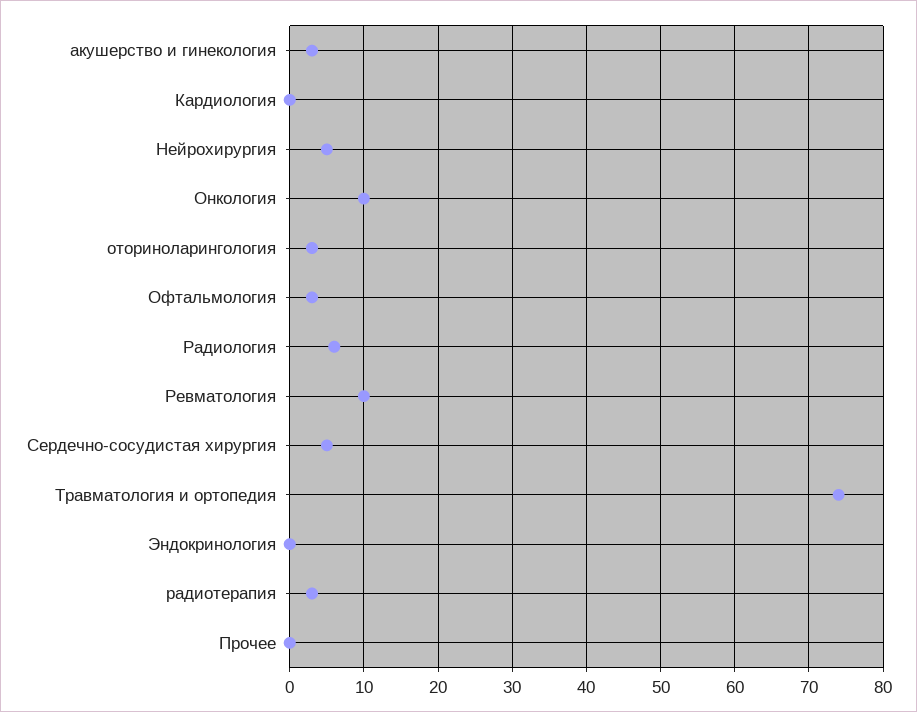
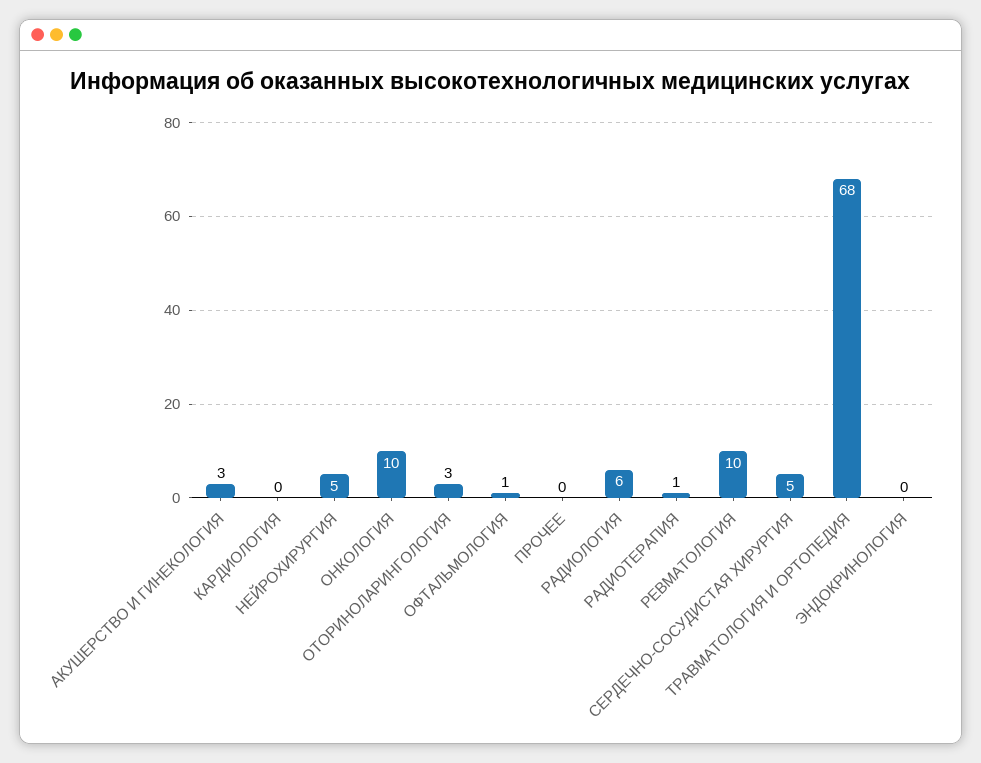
Офтальмология: 3 -> 1
Травматология и ортопедия: 74 -> 68
радиотерапия: 3 -> 1

